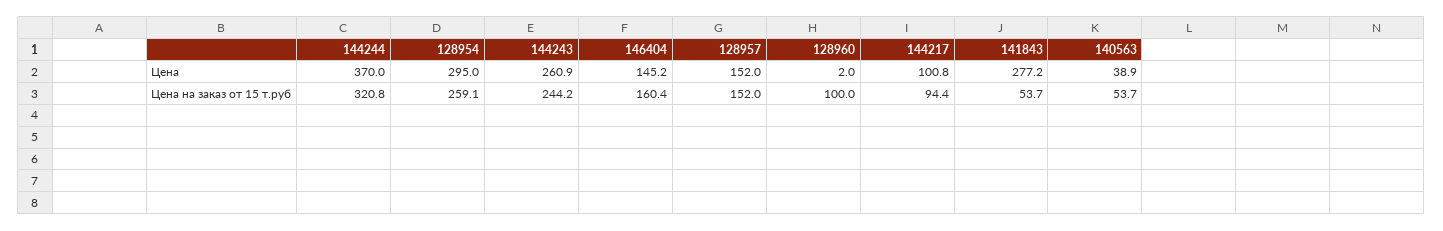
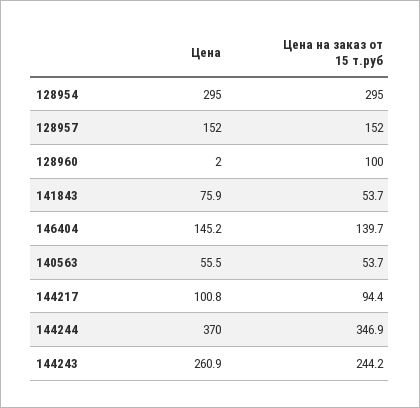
141843, Цена: 277.2 -> 75.9
140563, Цена: 38.9 -> 55.5
144244, Цена на заказ от 15 т.руб: 320.8 -> 346.9
128954, Цена на заказ от 15 т.руб: 259.1 -> 295
146404, Цена на заказ от 15 т.руб: 160.4 -> 139.7

